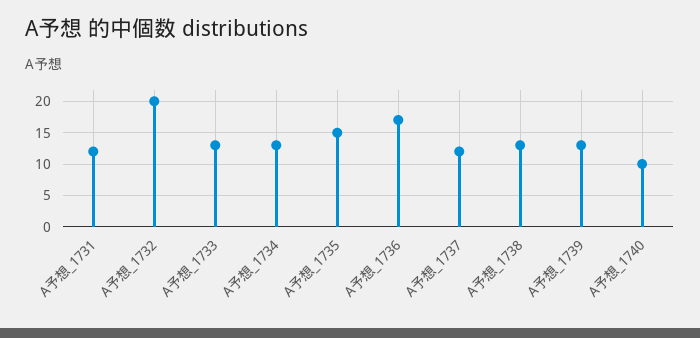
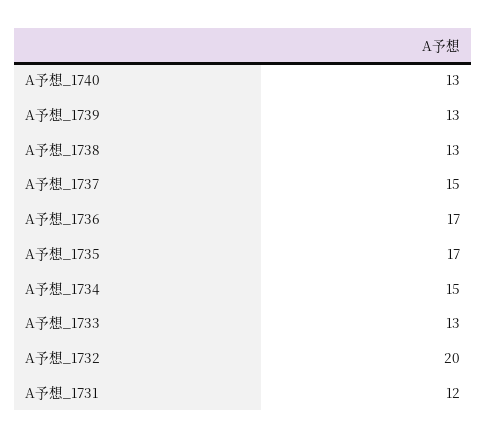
A予想_1734: 13 -> 15
A予想_1735: 15 -> 17
A予想_1737: 12 -> 15
A予想_1740: 10 -> 13

